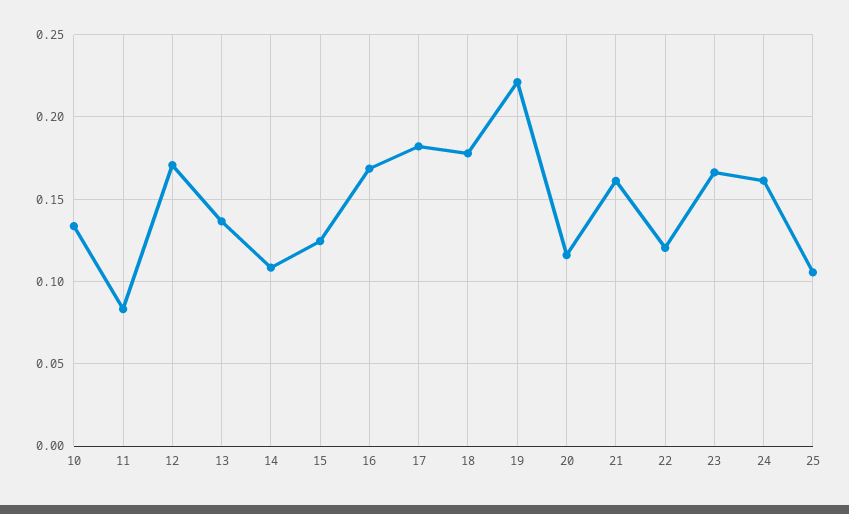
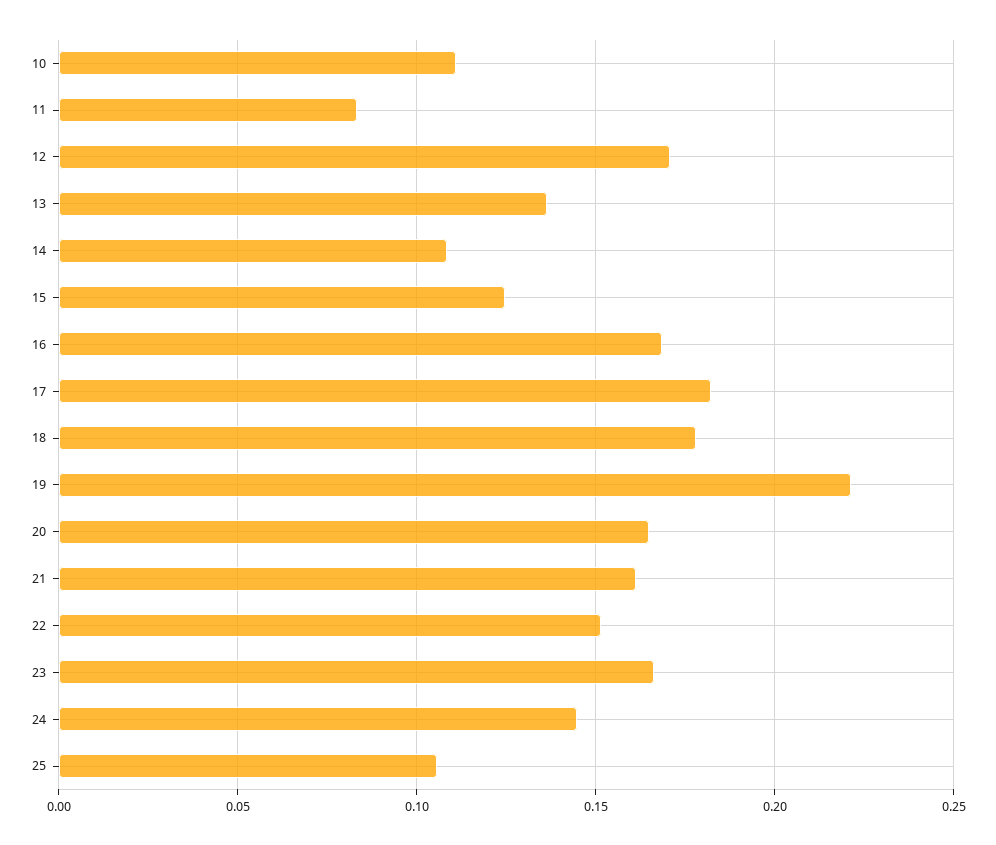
10: 0.135 -> 0.11
20: 0.115 -> 0.165
22: 0.12 -> 0.15
24: 0.16 -> 0.145

